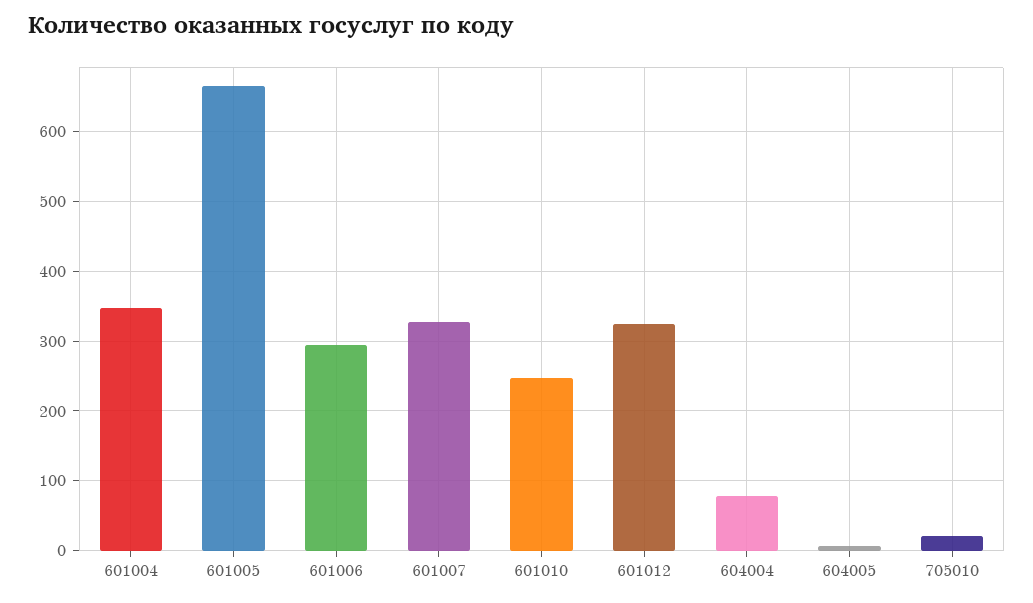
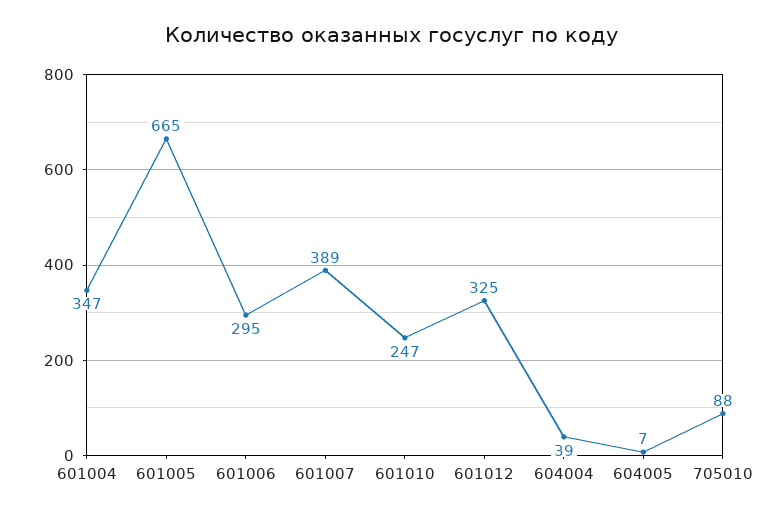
601007: 330 -> 389
604004: 80 -> 39
705010: 20 -> 88

